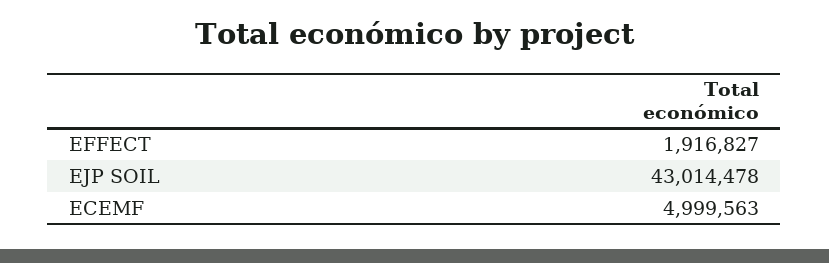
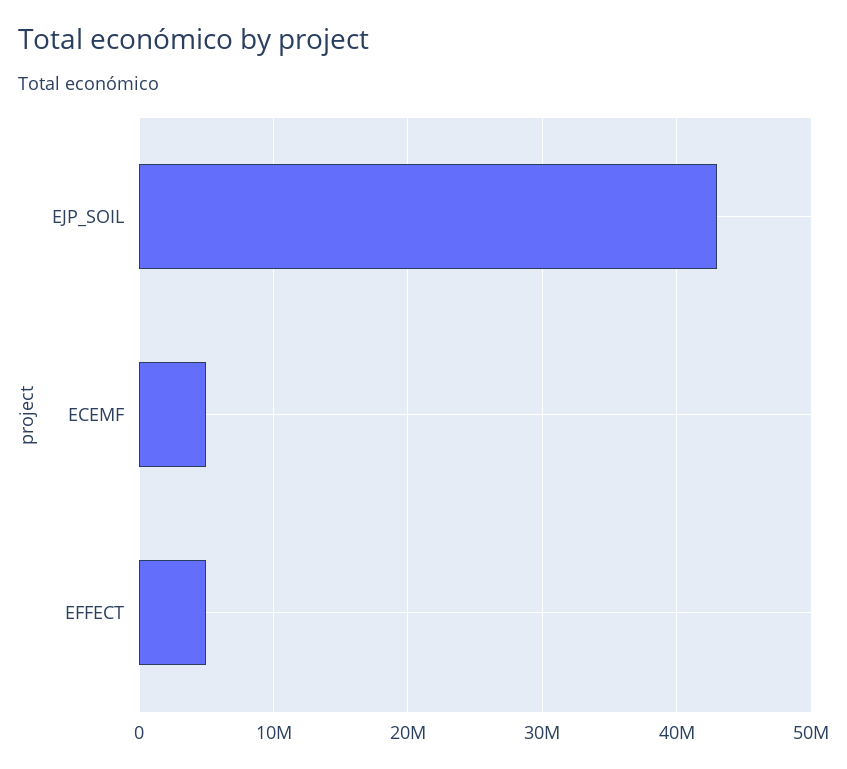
EFFECT: 1916827 -> 5000000

